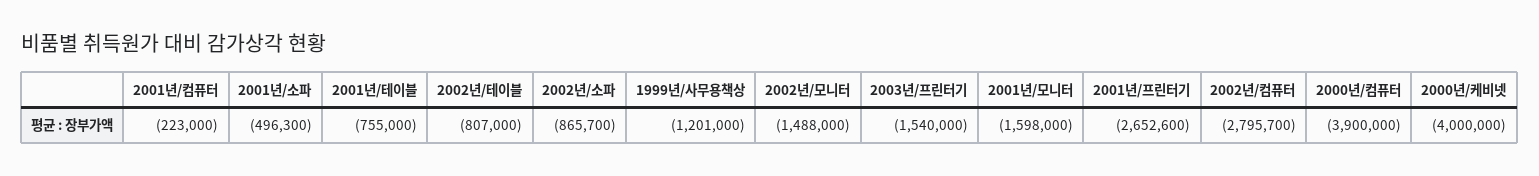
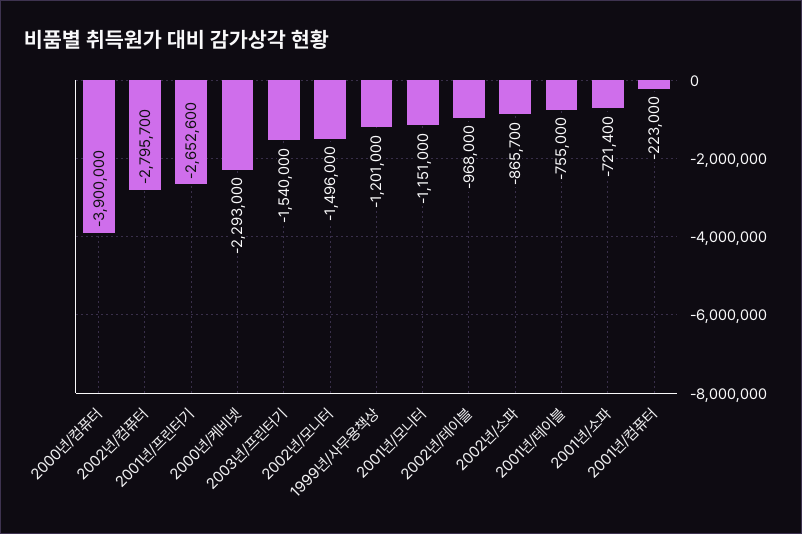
2001년/소파: -496300 -> -721400
2002년/테이블: -807000 -> -968000
2002년/모니터: -1488000 -> -1496000
2001년/모니터: -1598000 -> -1151000
2000년/케비넷: -4000000 -> -2293000

